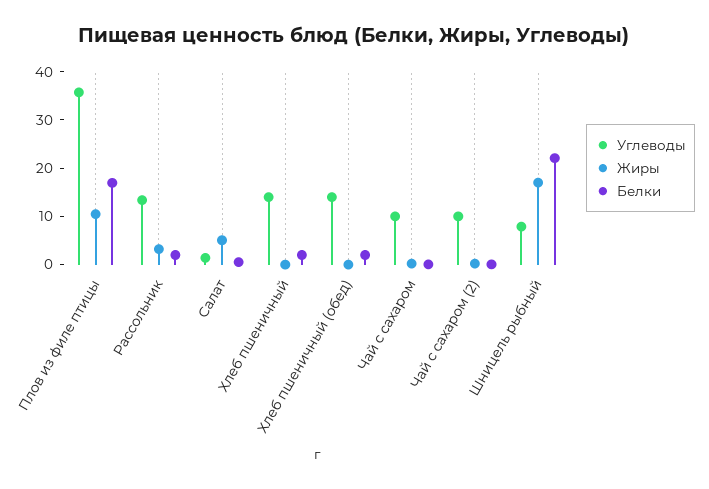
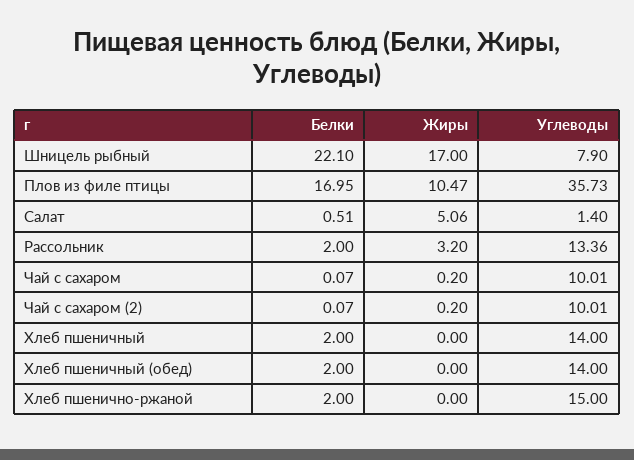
Белки, Хлеб пшенично-ржаной: none -> 2
Жиры, Хлеб пшенично-ржаной: none -> 0
Углеводы, Хлеб пшенично-ржаной: none -> 15

